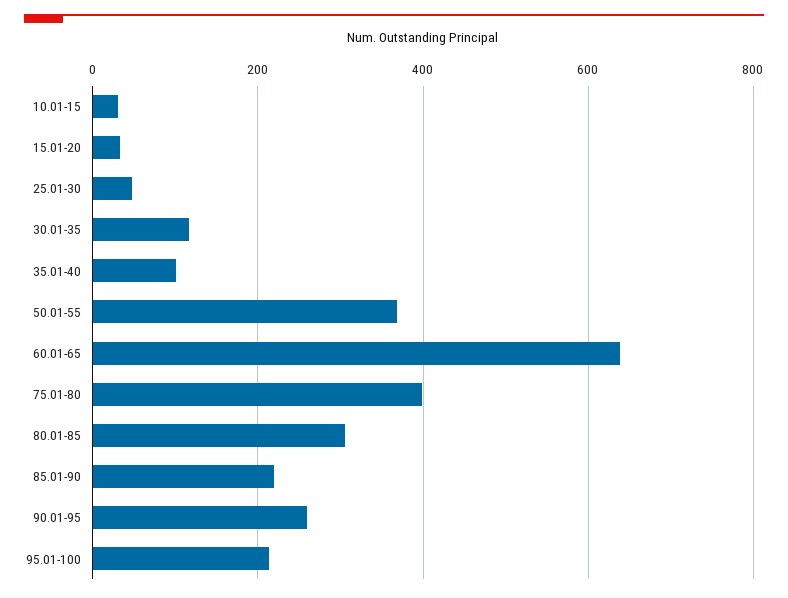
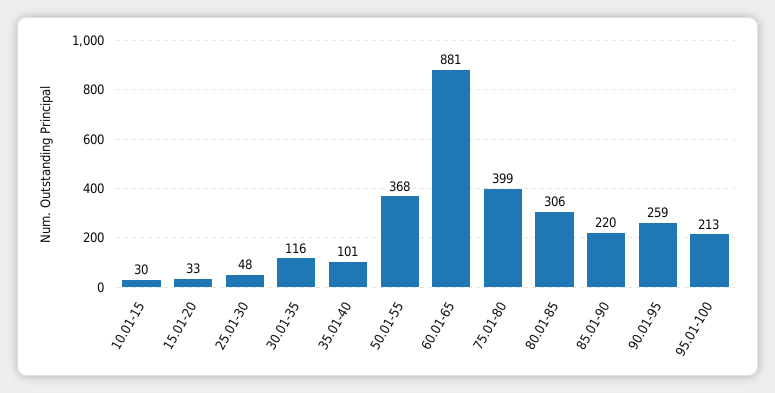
60.01-65: 640 -> 881

